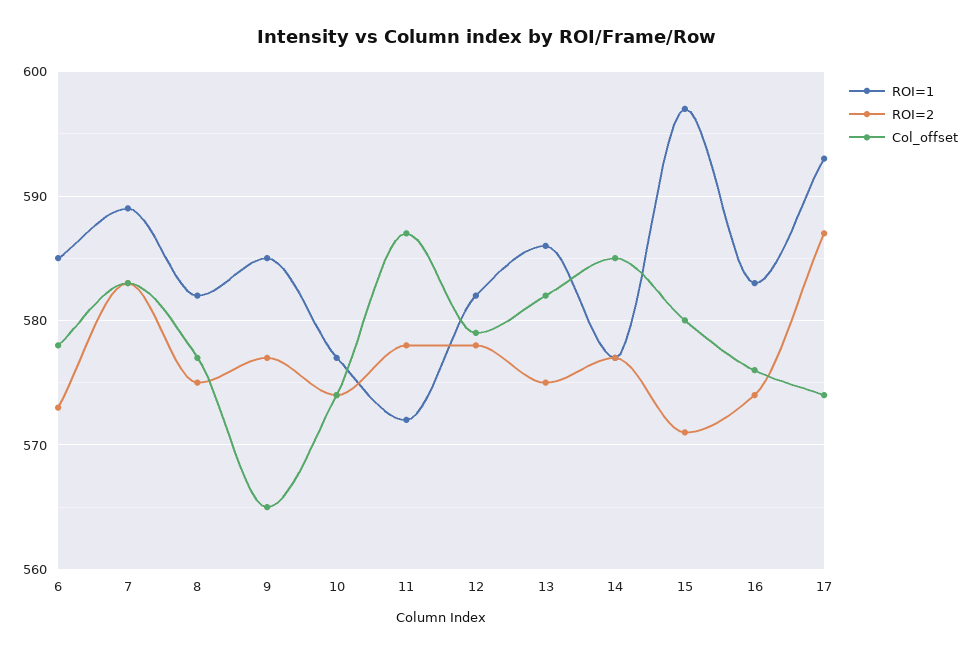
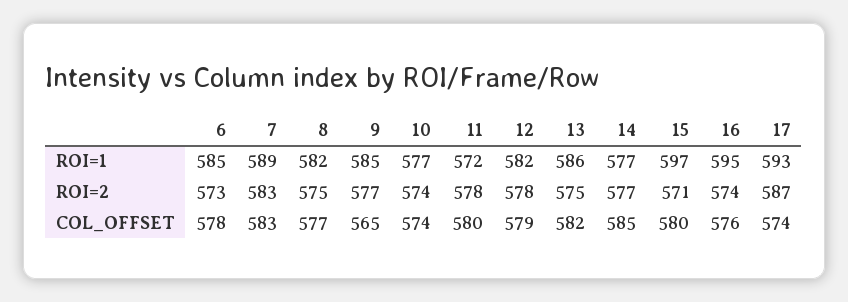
Col_offset, 11: 587 -> 580
ROI=1, 16: 583 -> 595

